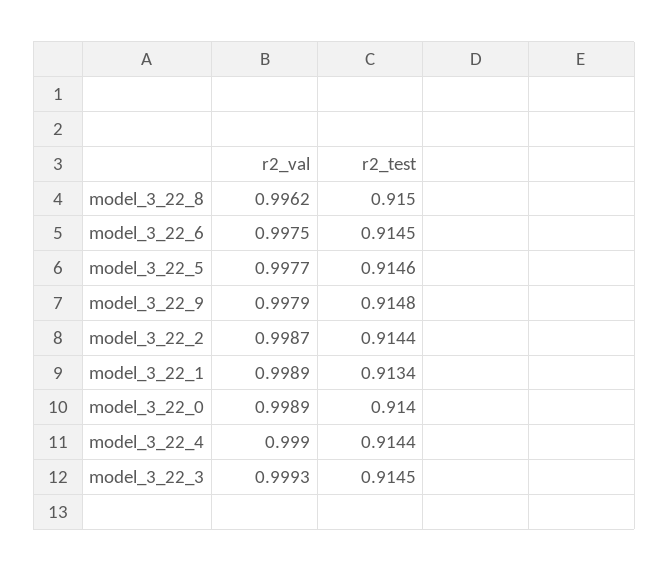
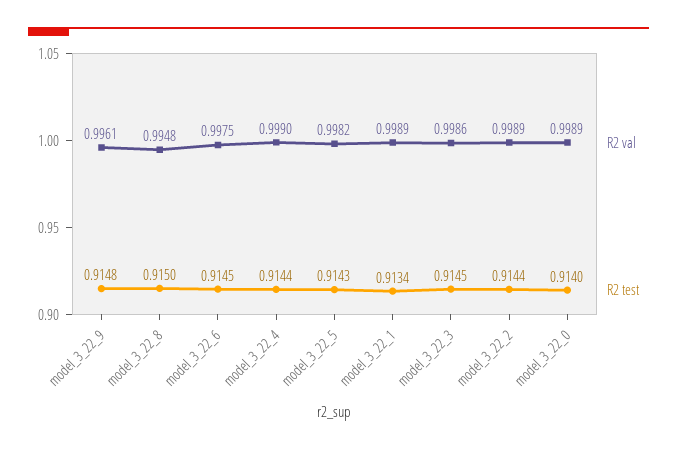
r2_val, model_3_22_8: 0.9962 -> 0.9948
r2_val, model_3_22_5: 0.9977 -> 0.9982
r2_test, model_3_22_5: 0.9146 -> 0.9143
r2_val, model_3_22_9: 0.9979 -> 0.9961
r2_val, model_3_22_2: 0.9987 -> 0.9989
r2_val, model_3_22_3: 0.9993 -> 0.9986

